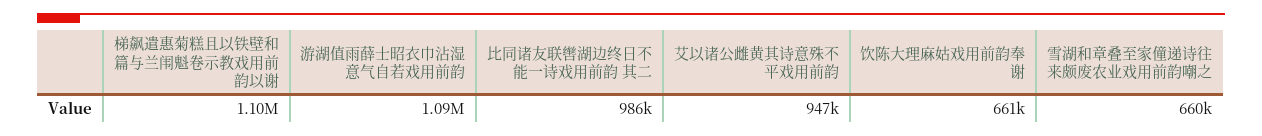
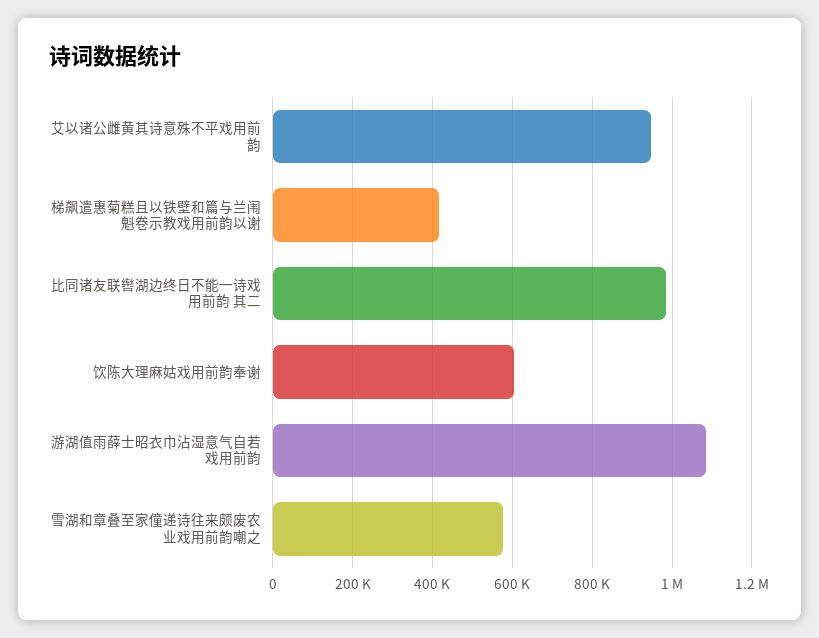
梯飙遣惠菊糕且以铁壁和篇与兰闱魁卷示教戏用前韵以谢: 1100000 -> 420000
饮陈大理麻姑戏用前韵奉谢: 661000 -> 600000
雪湖和章叠至家僮递诗往来颇废农业戏用前韵嘲之: 660000 -> 580000

